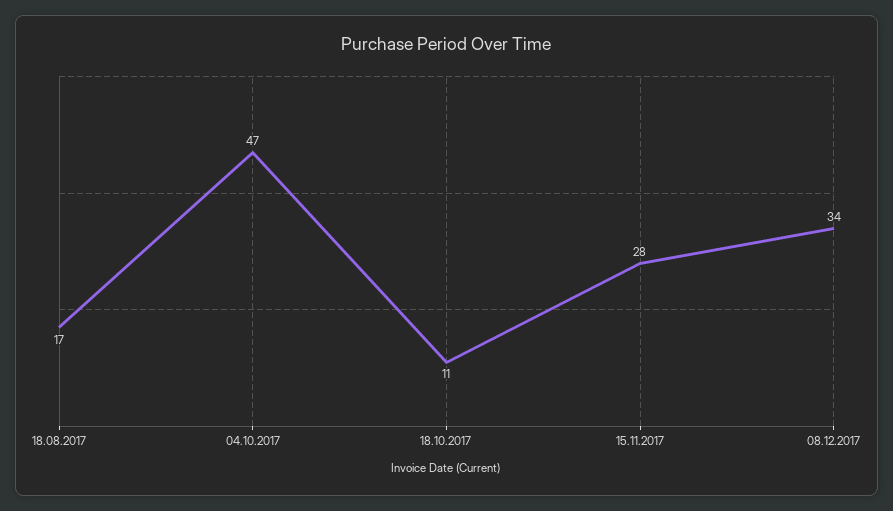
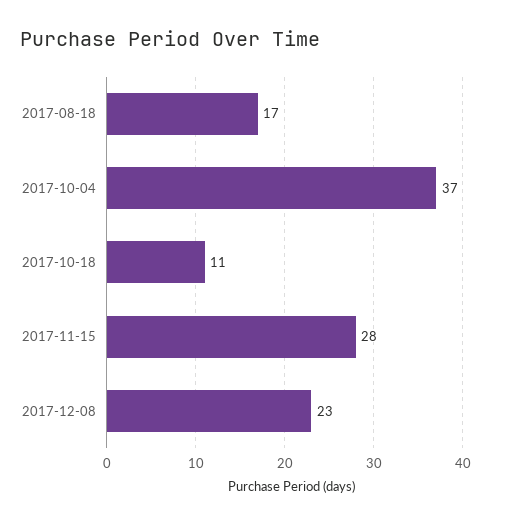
04.10.2017: 47 -> 37
08.12.2017: 34 -> 23

